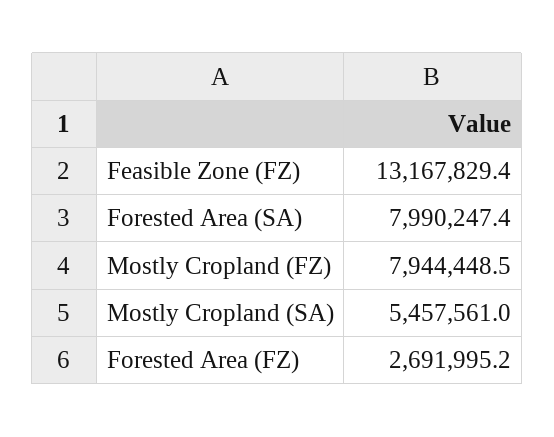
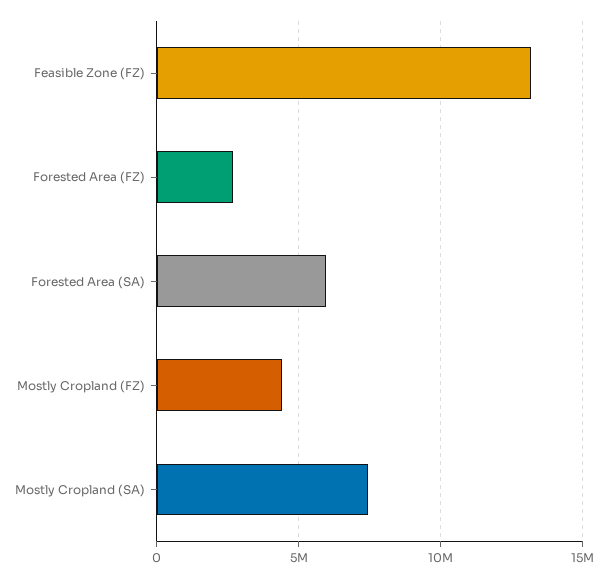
Forested Area (SA): 7990247.4 -> 6000000
Mostly Cropland (FZ): 7944448.5 -> 4500000
Mostly Cropland (SA): 5457561 -> 7500000

